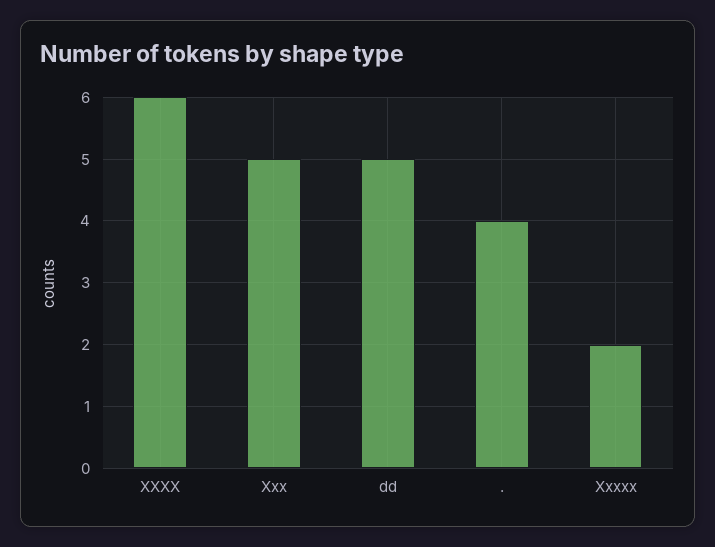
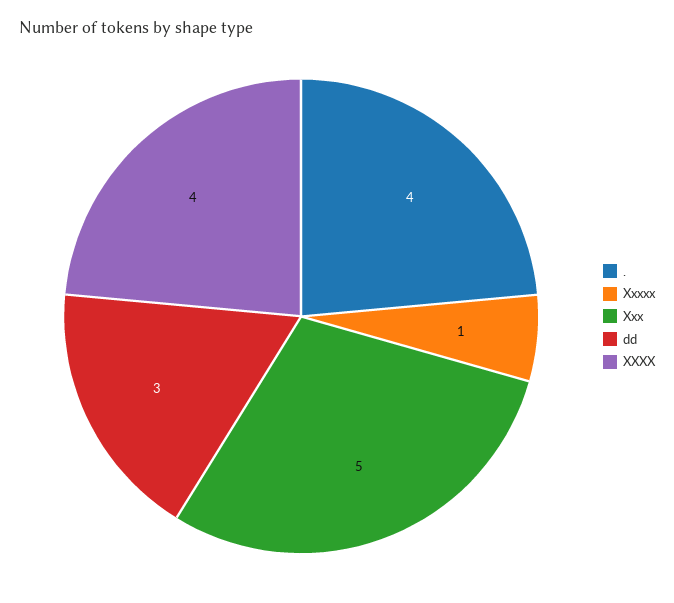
XXXX: 6 -> 4
dd: 5 -> 3
Xxxxx: 2 -> 1

